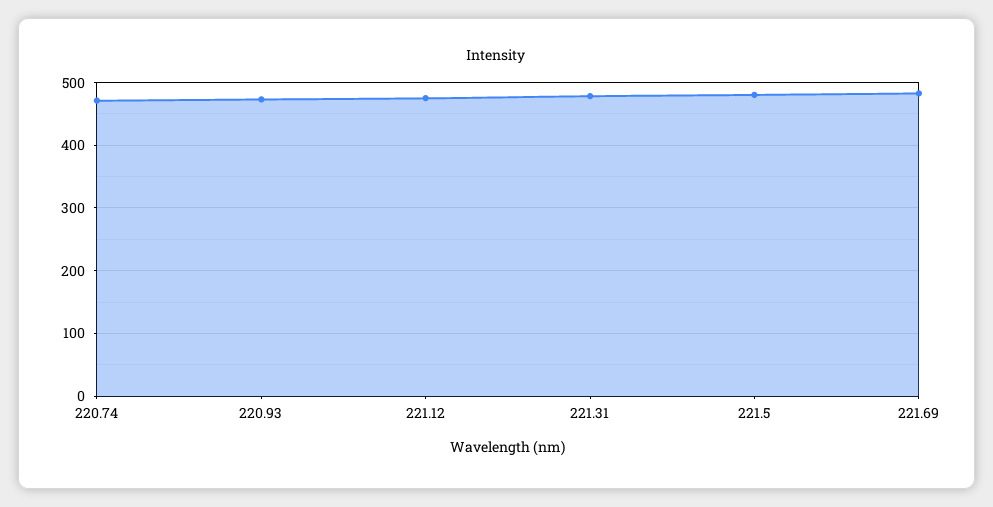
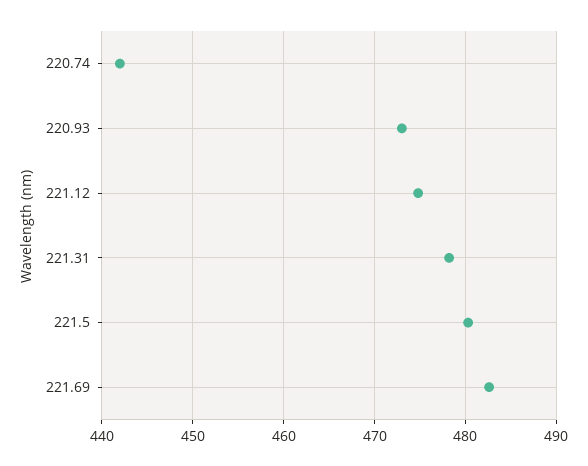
220.74: 470 -> 442

